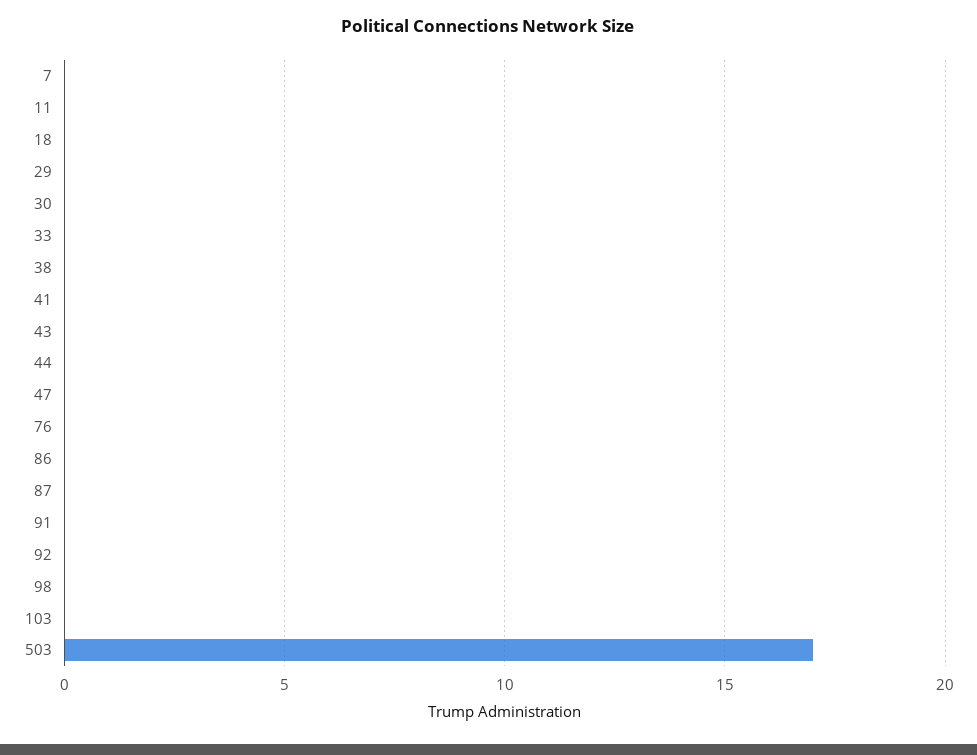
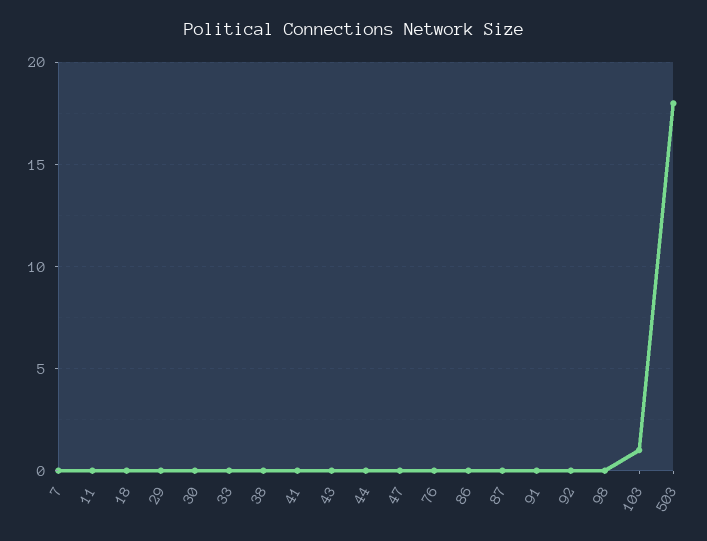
103: 0 -> 1
503: 17 -> 18

